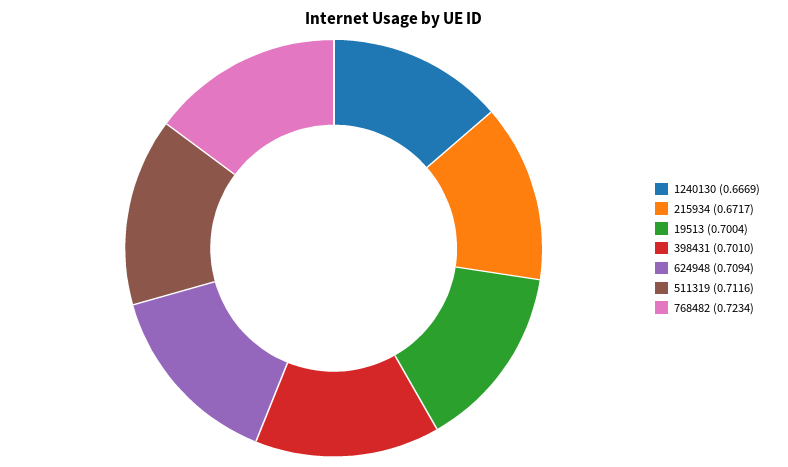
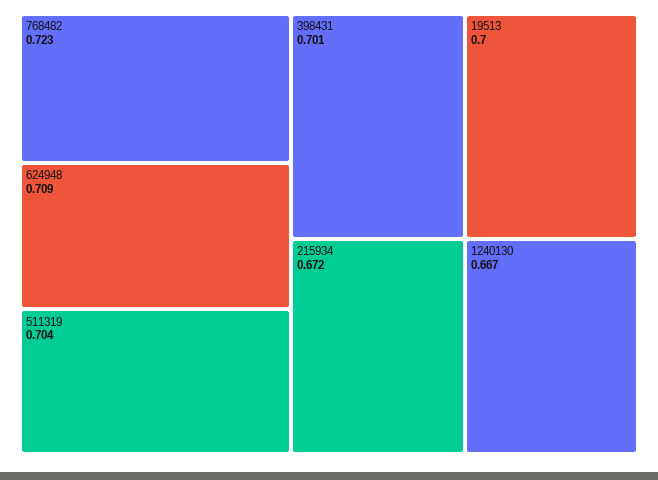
511319: 0.7116 -> 0.704

